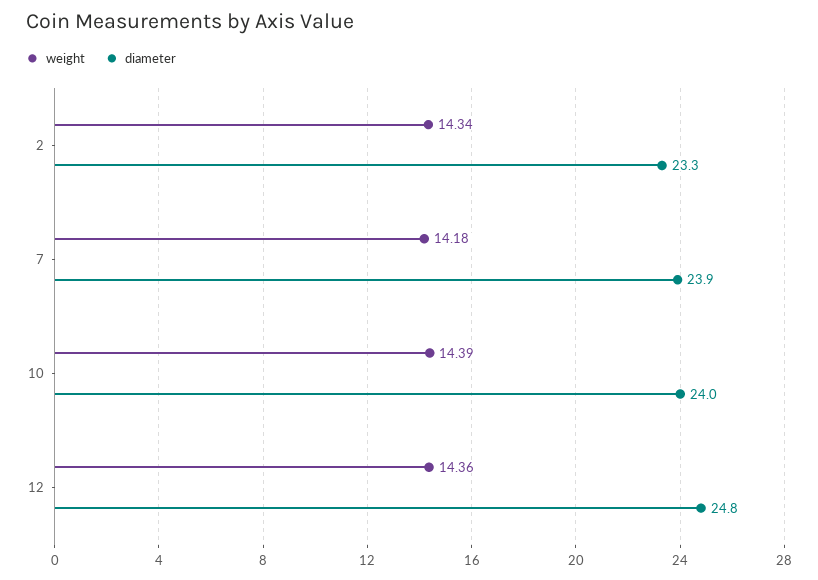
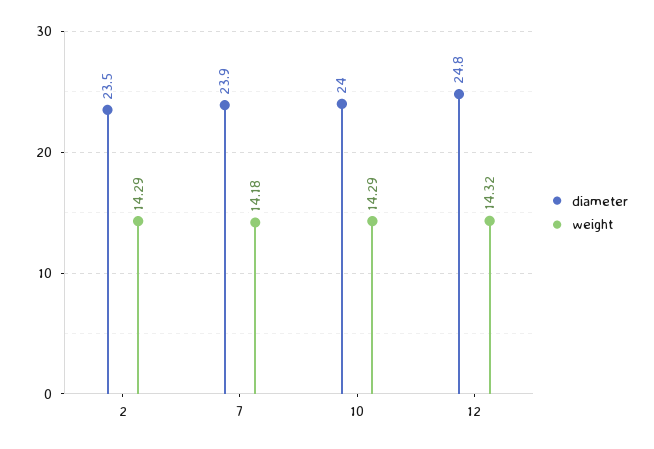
weight, 2: 14.34 -> 14.29
diameter, 2: 23.3 -> 23.5
weight, 10: 14.39 -> 14.29
weight, 12: 14.36 -> 14.32

